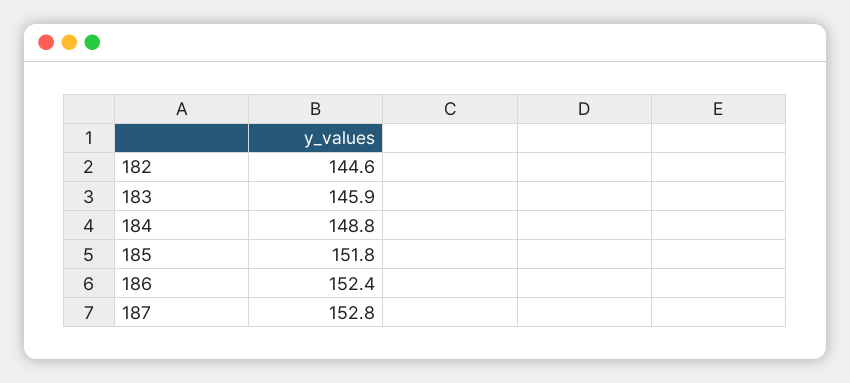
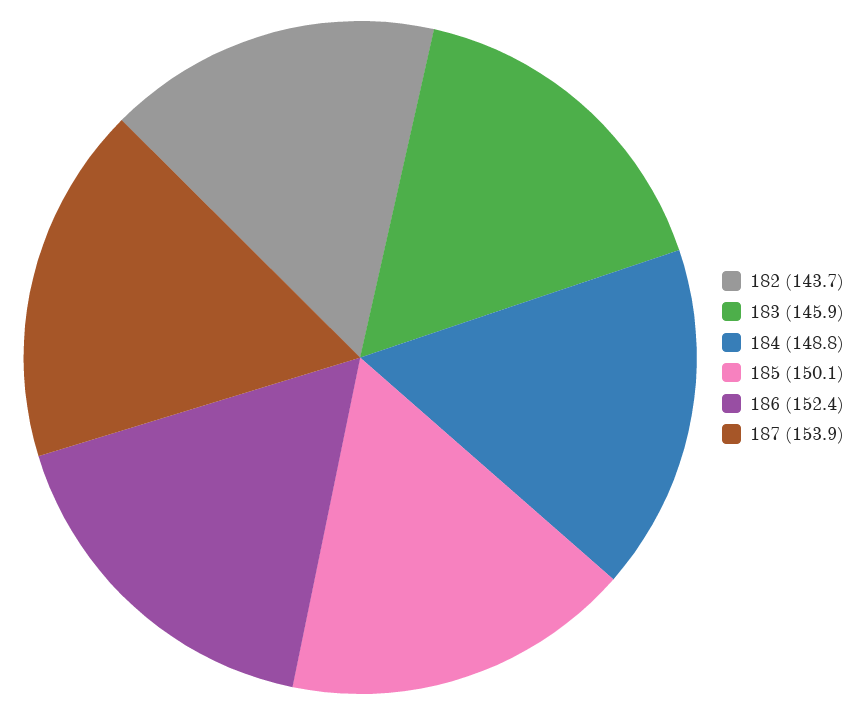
182: 144.6 -> 143.7
185: 151.8 -> 150.1
187: 152.8 -> 153.9

